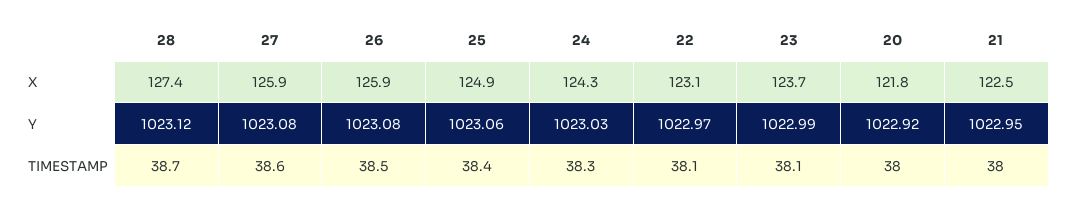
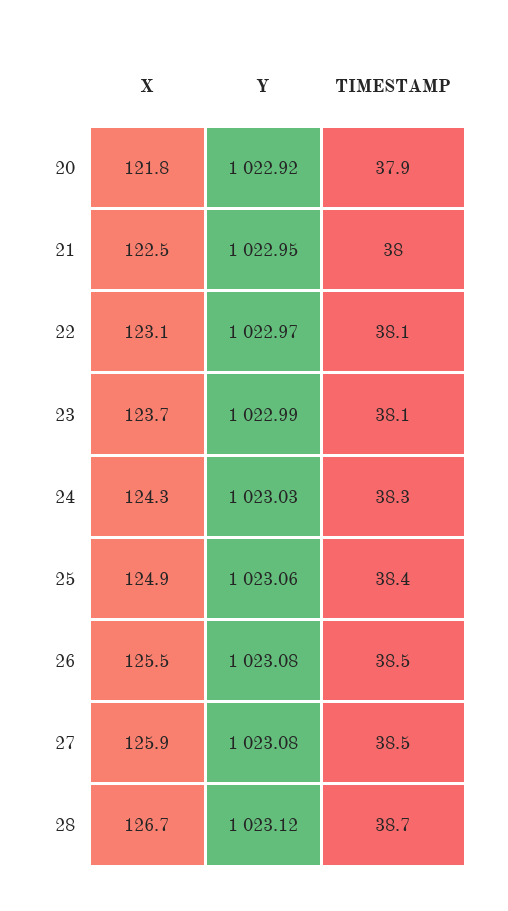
28, X: 127.4 -> 126.7
26, X: 125.9 -> 125.5
27, TIMESTAMP: 38.6 -> 38.5
20, TIMESTAMP: 38 -> 37.9

